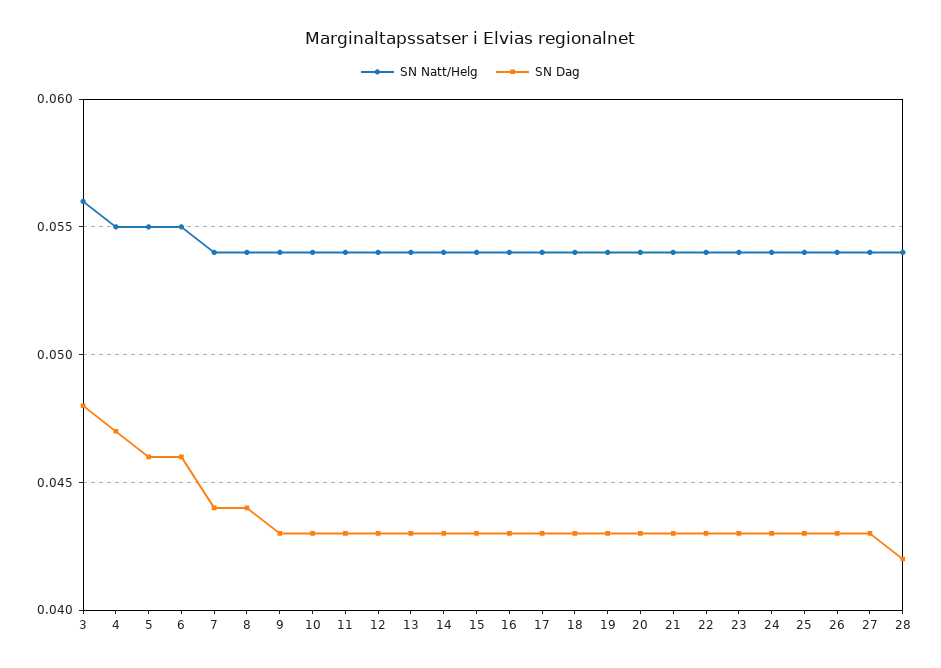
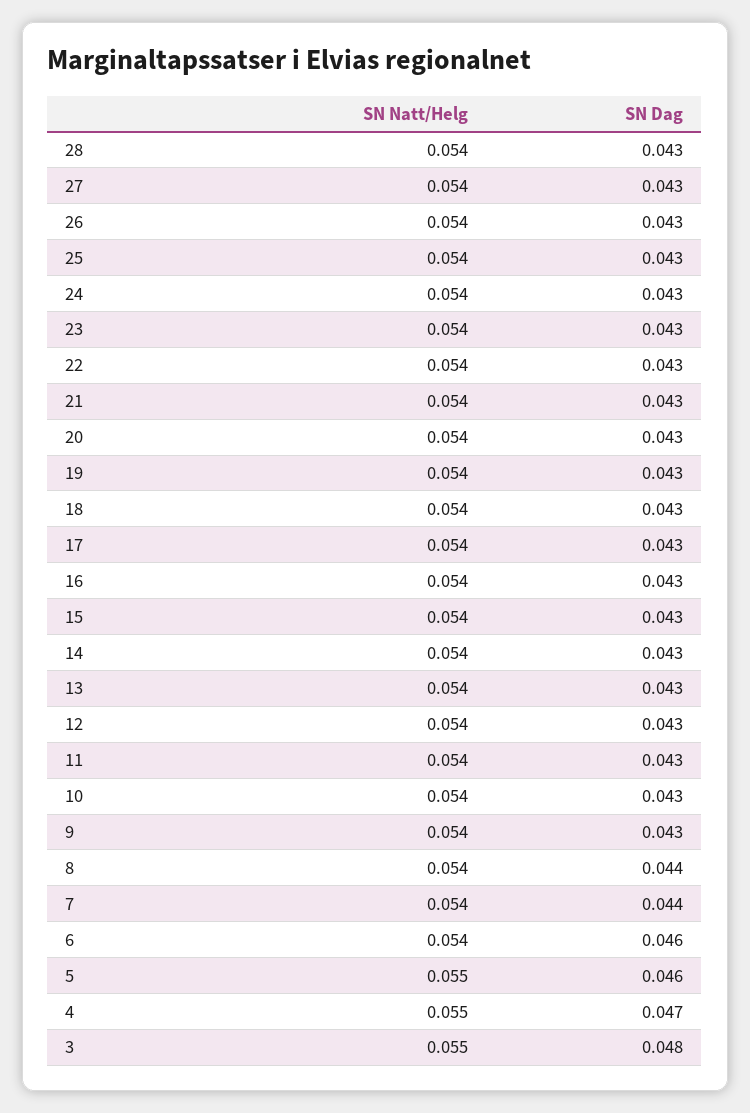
SN Natt/Helg, 3: 0.056 -> 0.055
SN Natt/Helg, 6: 0.055 -> 0.054
SN Dag, 28: 0.042 -> 0.043

